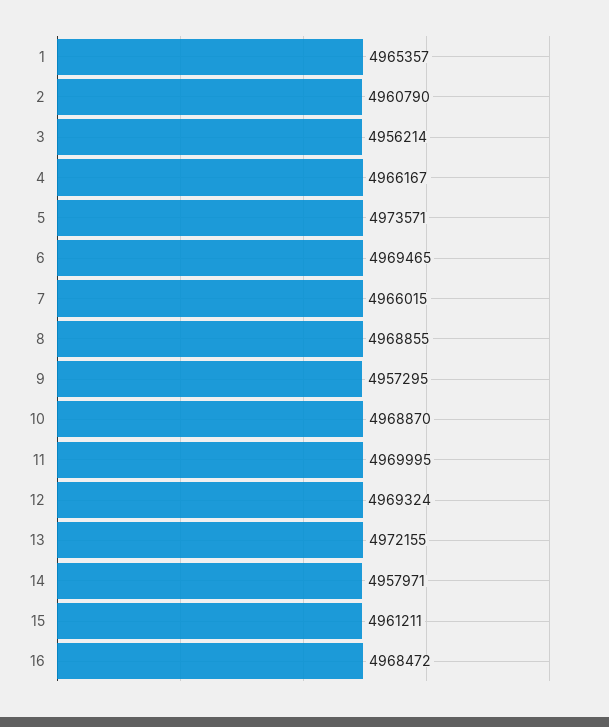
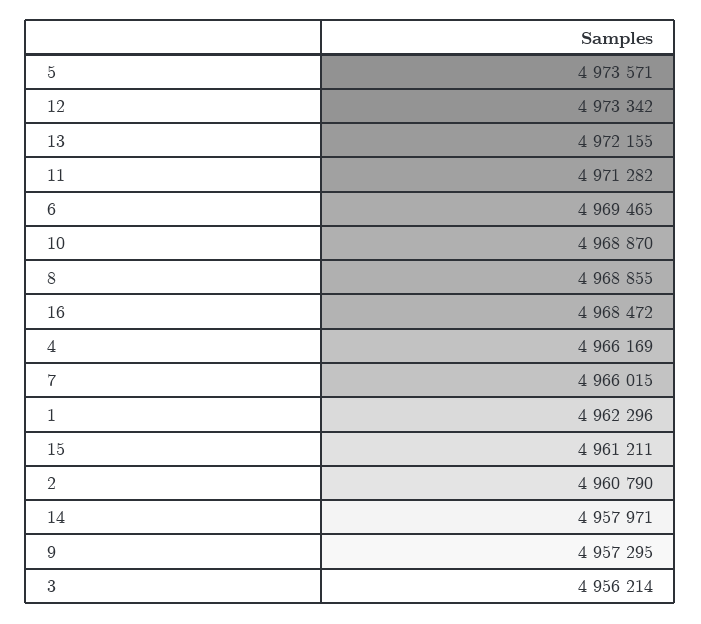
1: 4965357 -> 4962296
4: 4966167 -> 4966169
11: 4969995 -> 4971282
12: 4969324 -> 4973342

